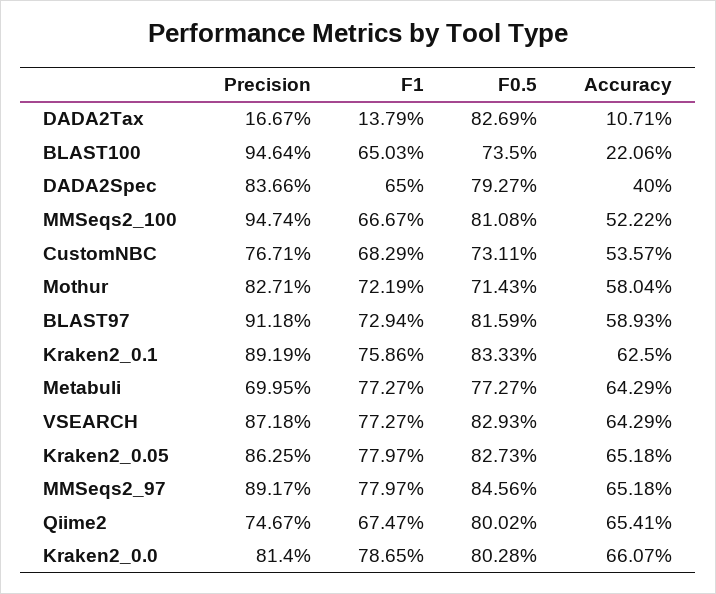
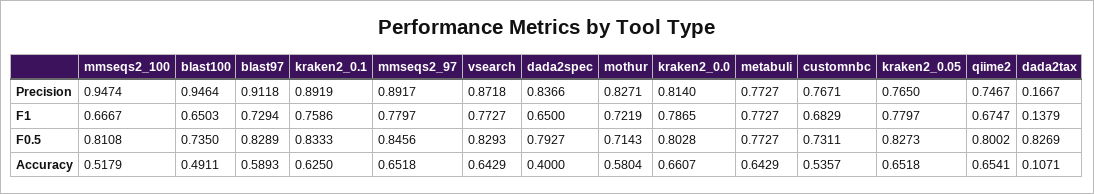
Accuracy, BLAST100: 0.2206 -> 0.4911
Accuracy, MMSeqs2_100: 0.5222 -> 0.5179
F0.5, BLAST97: 0.8159 -> 0.8289
Precision, Metabuli: 0.6995 -> 0.7727
Precision, Kraken2_0.05: 0.8625 -> 0.765

